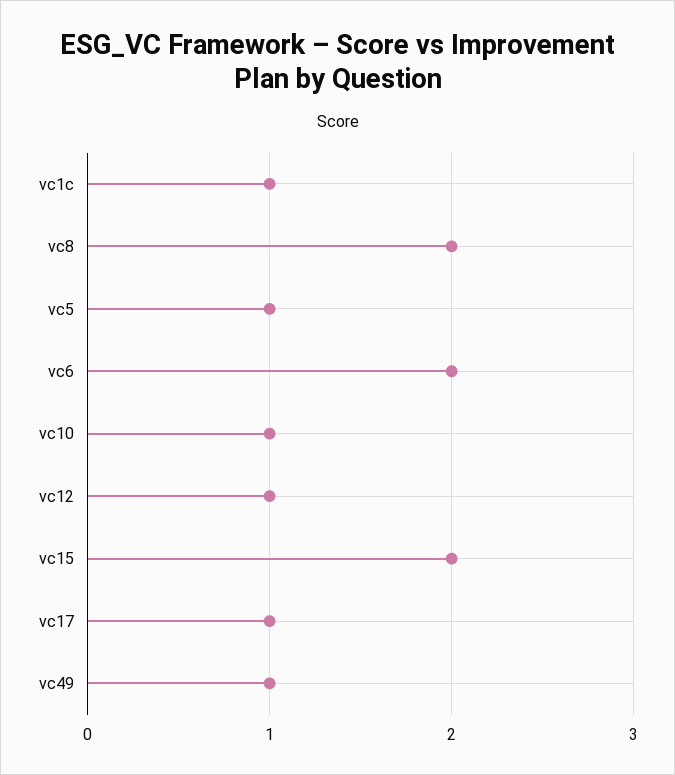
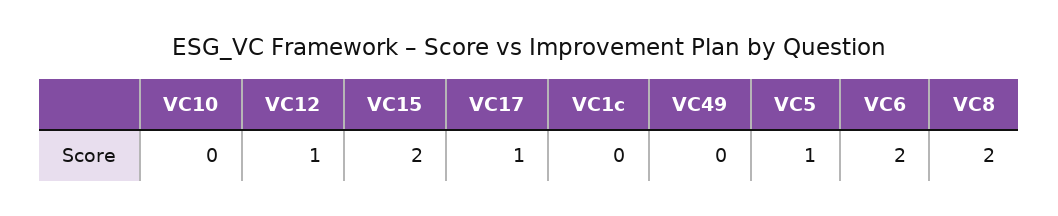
vc1c: 1 -> 0
vc10: 1 -> 0
vc49: 1 -> 0

